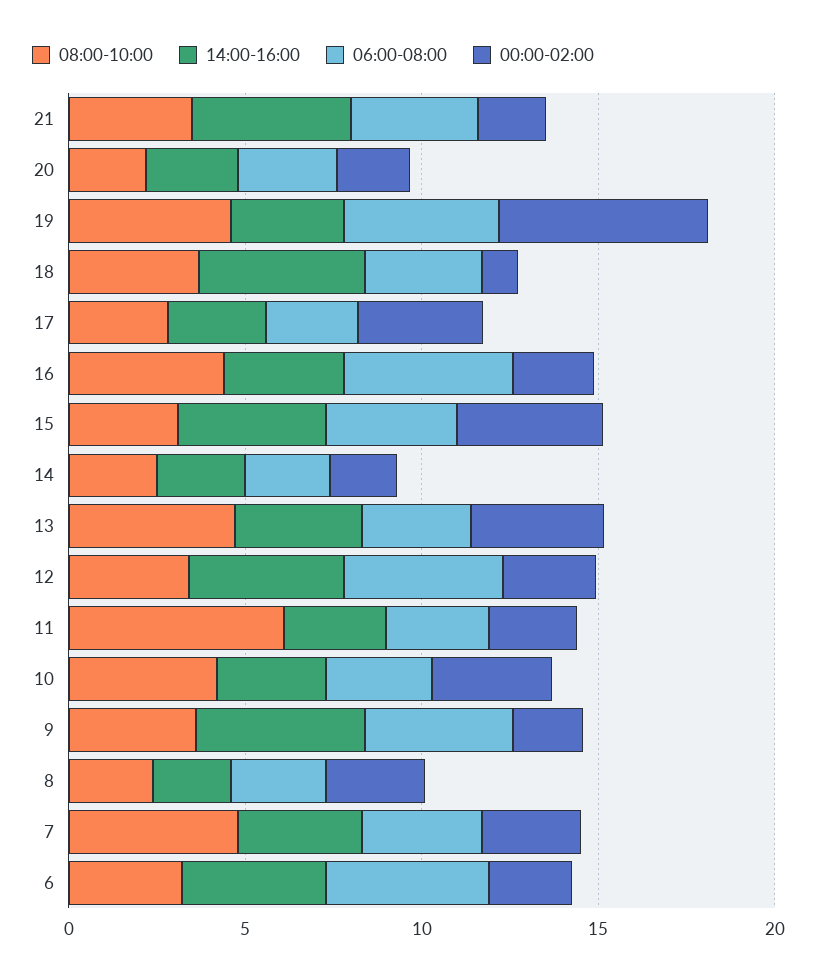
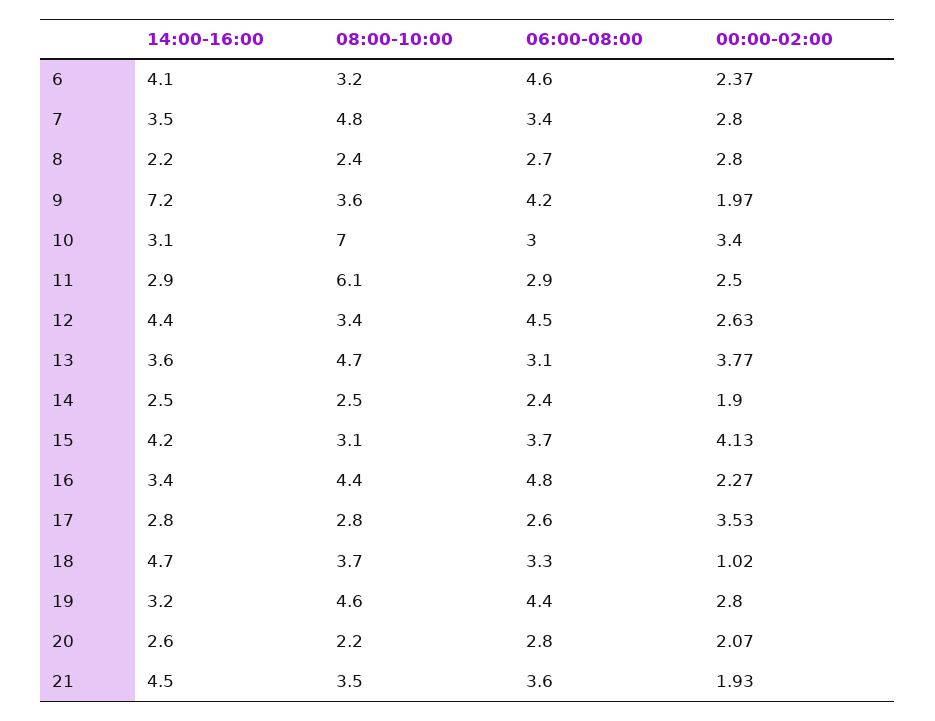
00:00-02:00, 19: 6 -> 2.8
08:00-10:00, 10: 4 -> 7
14:00-16:00, 9: 5 -> 7.2

